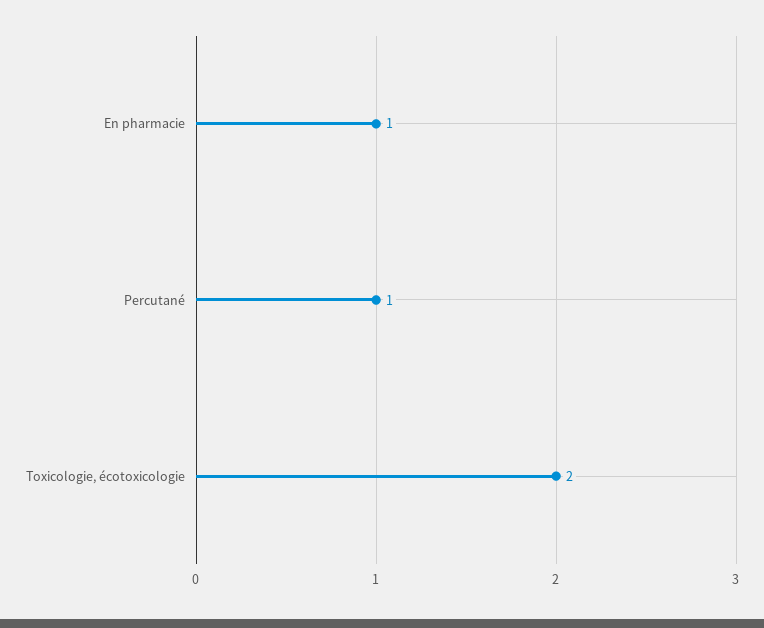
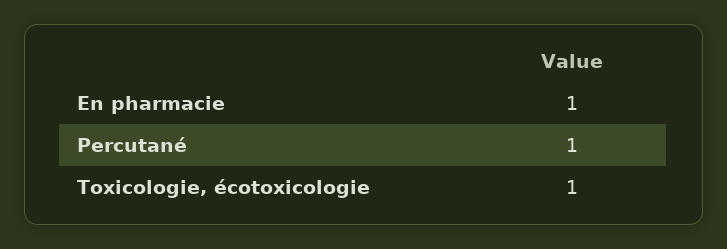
Toxicologie, écotoxicologie: 2 -> 1

